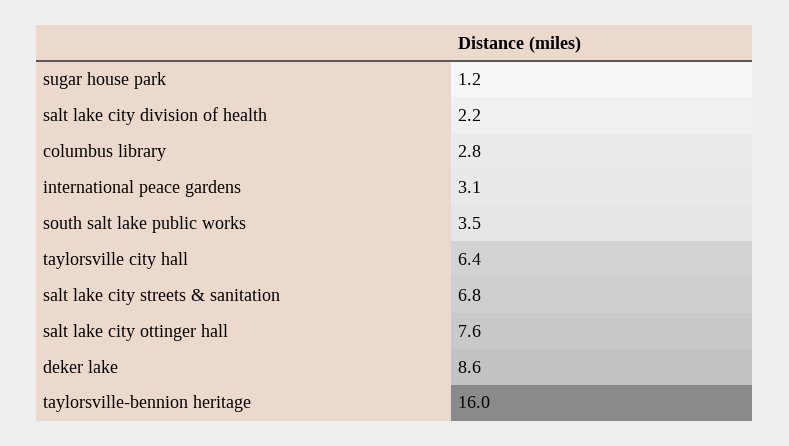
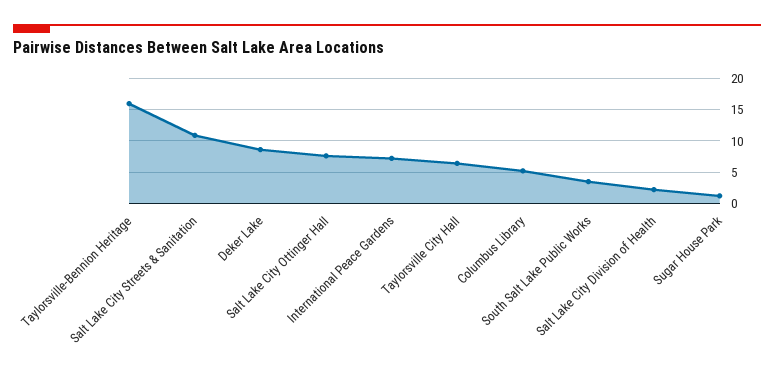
columbus library: 2.8 -> 5
international peace gardens: 3.1 -> 7
salt lake city streets & sanitation: 6.8 -> 11

